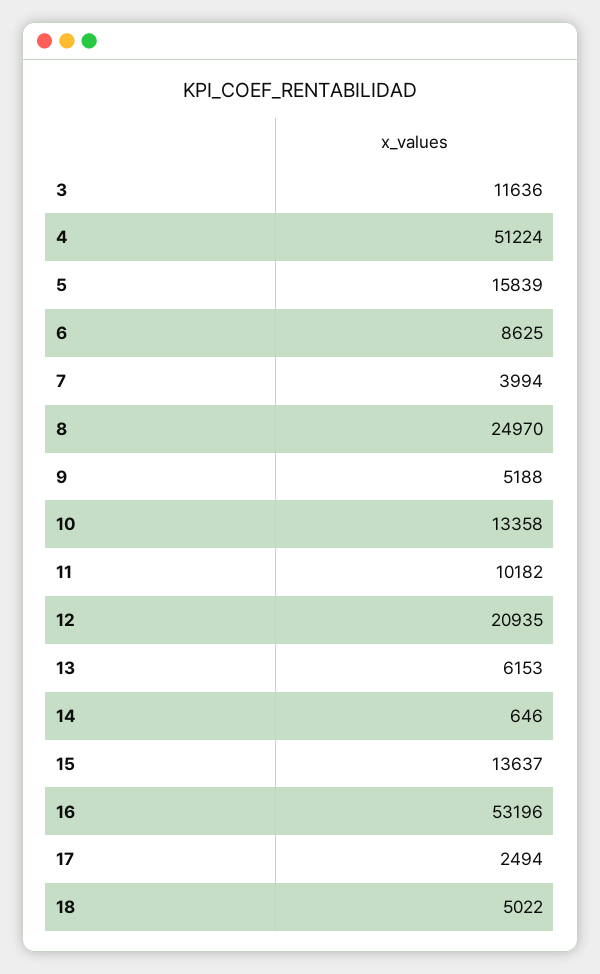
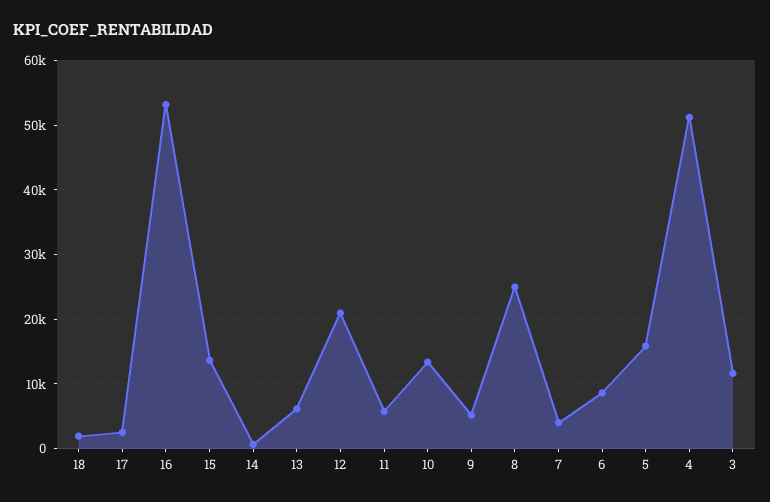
11: 10182 -> 6000
18: 5022 -> 2000

